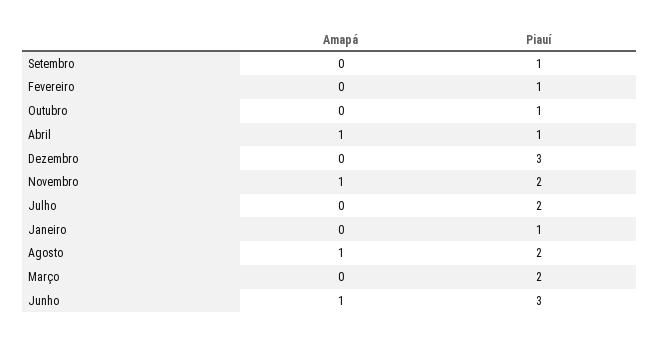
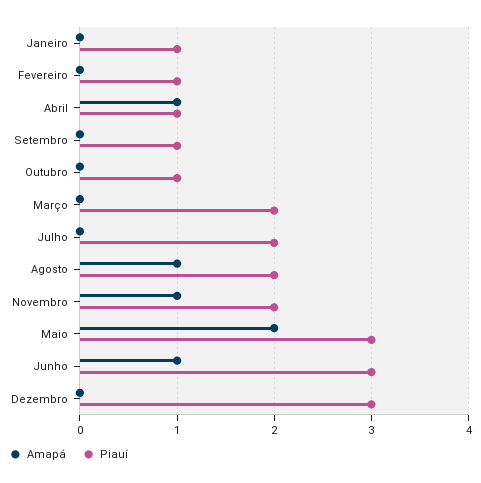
Amapá, Maio: none -> 2
Piauí, Maio: none -> 3

